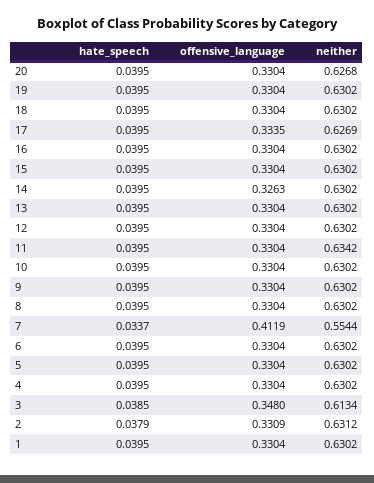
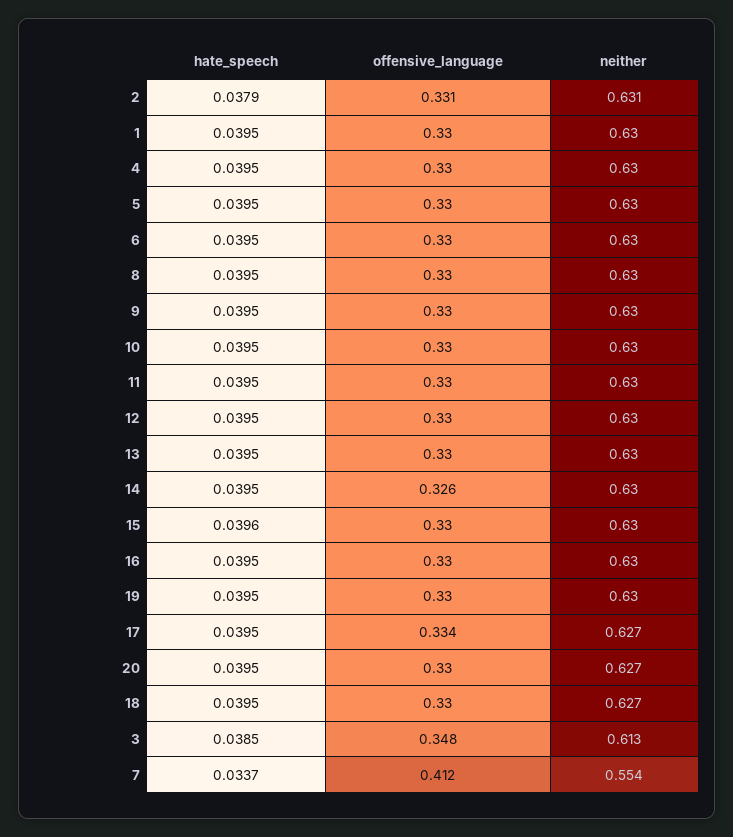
neither, 18: 0.6302 -> 0.627
hate_speech, 15: 0.0395 -> 0.0396
neither, 11: 0.6342 -> 0.63

